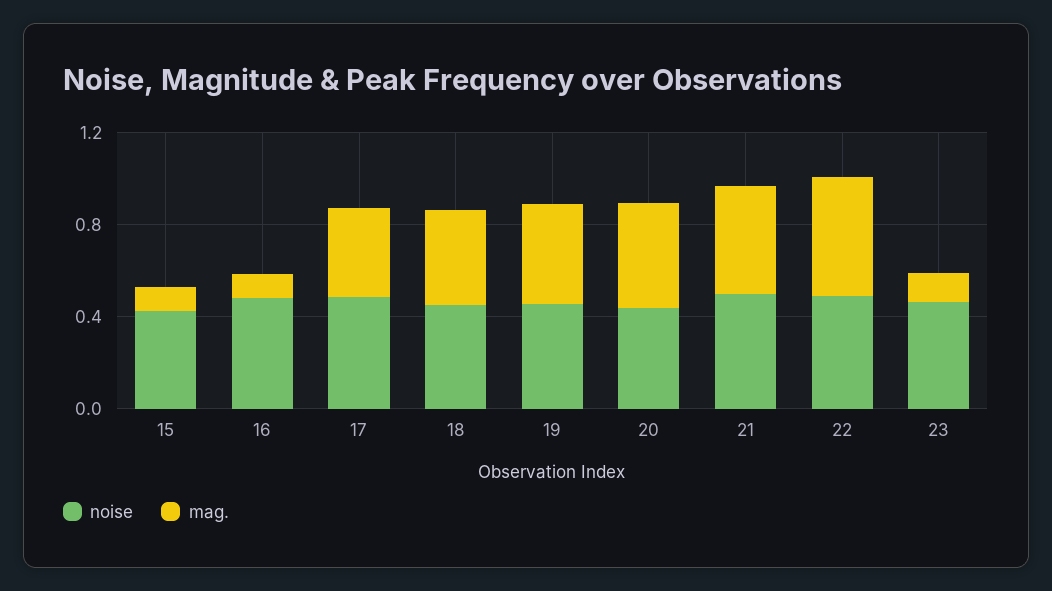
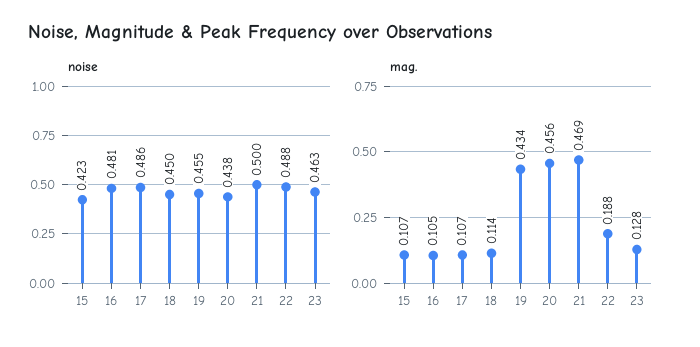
mag., 17: 0.4 -> 0.107
mag., 18: 0.4 -> 0.114
mag., 22: 0.5 -> 0.188

